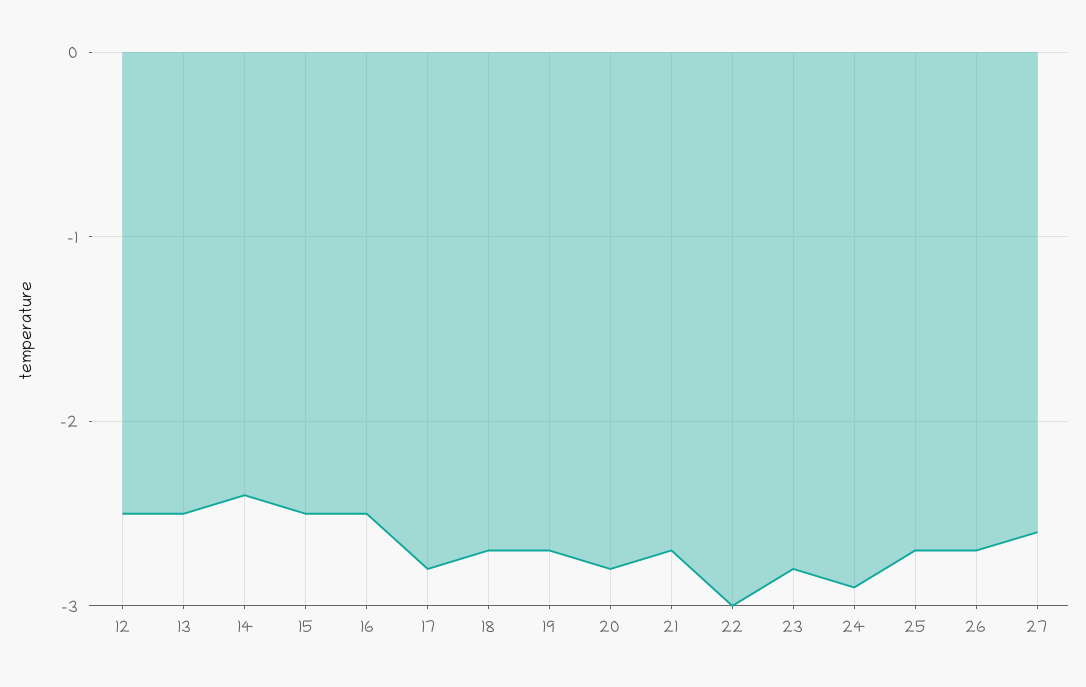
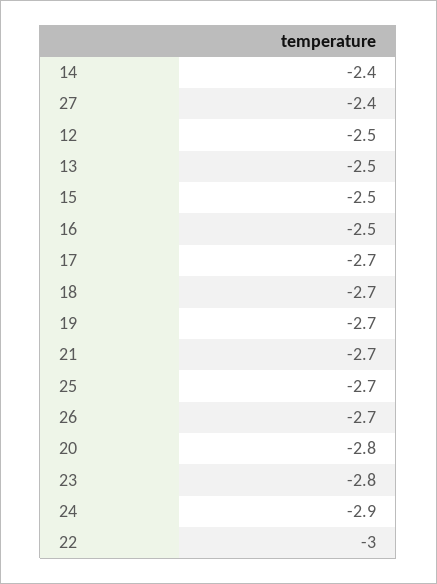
17: -2.8 -> -2.7
27: -2.6 -> -2.4

